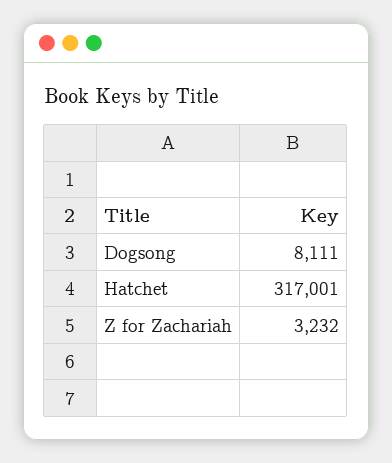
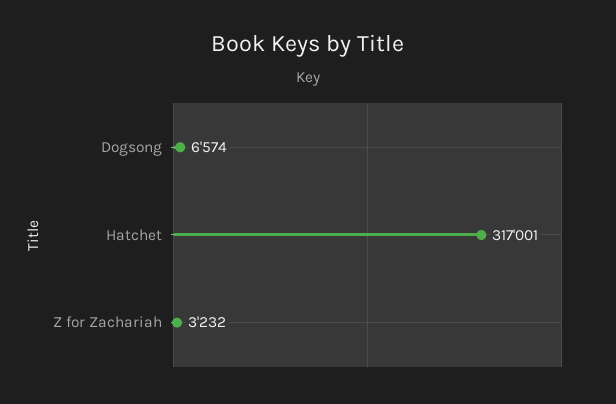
Dogsong: 8111 -> 6574

